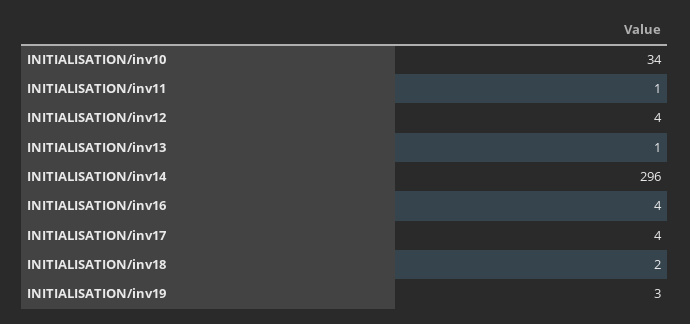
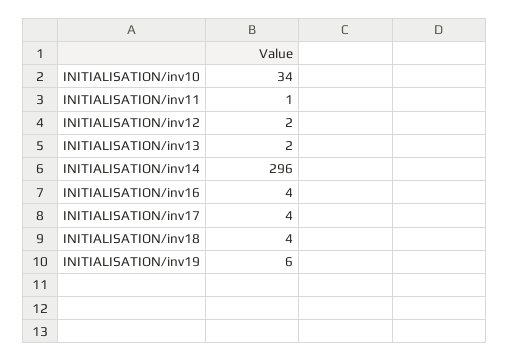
INITIALISATION/inv12: 4 -> 2
INITIALISATION/inv13: 1 -> 2
INITIALISATION/inv18: 2 -> 4
INITIALISATION/inv19: 3 -> 6

